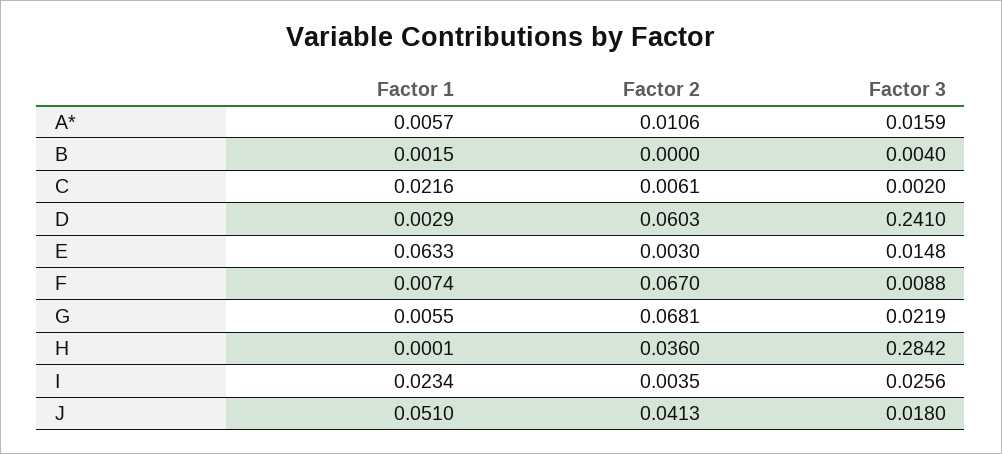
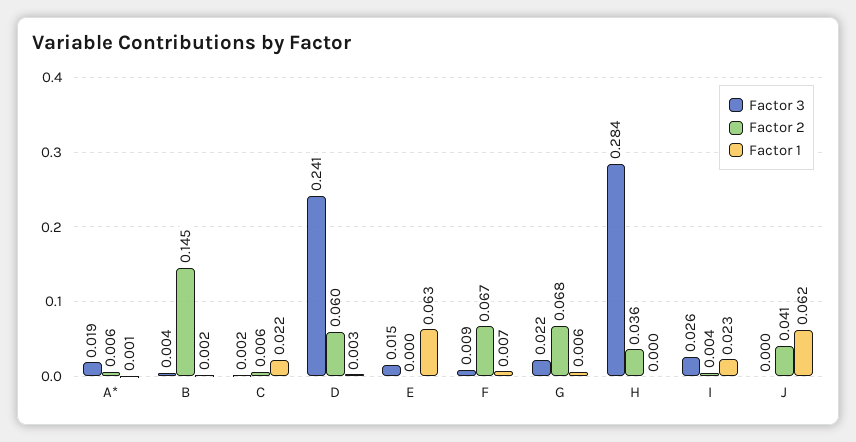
Factor 1, A*: 0.0057 -> 0.001
Factor 2, A*: 0.0106 -> 0.006
Factor 3, A*: 0.0159 -> 0.019
Factor 2, B: 0 -> 0.145
Factor 2, E: 0.003 -> 0
Factor 1, J: 0.051 -> 0.062
Factor 3, J: 0.018 -> 0

